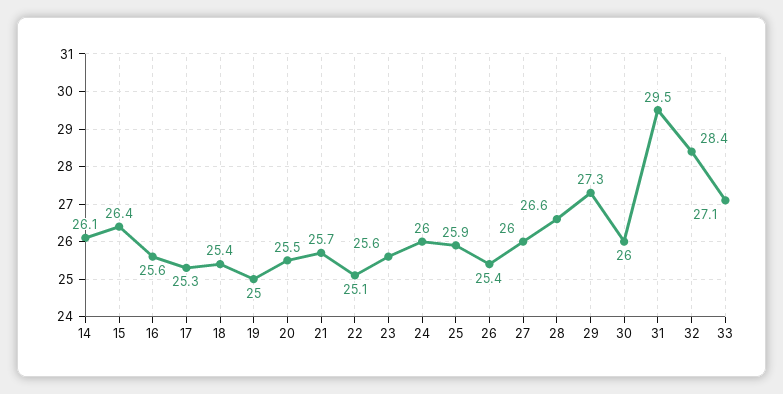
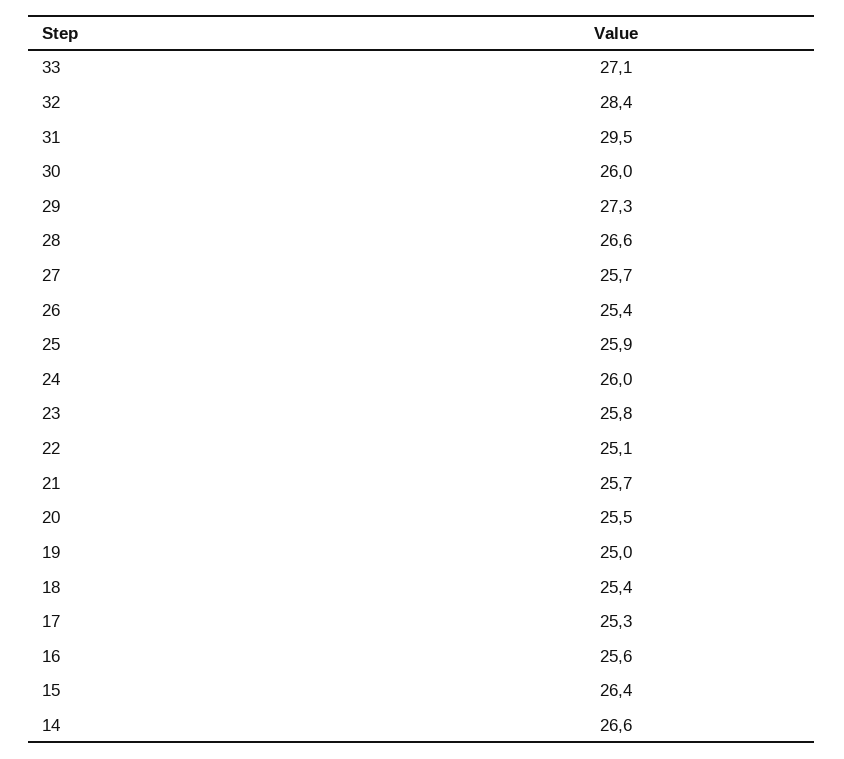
14: 26.1 -> 26.6
23: 25.6 -> 25.8
27: 26 -> 25.7

